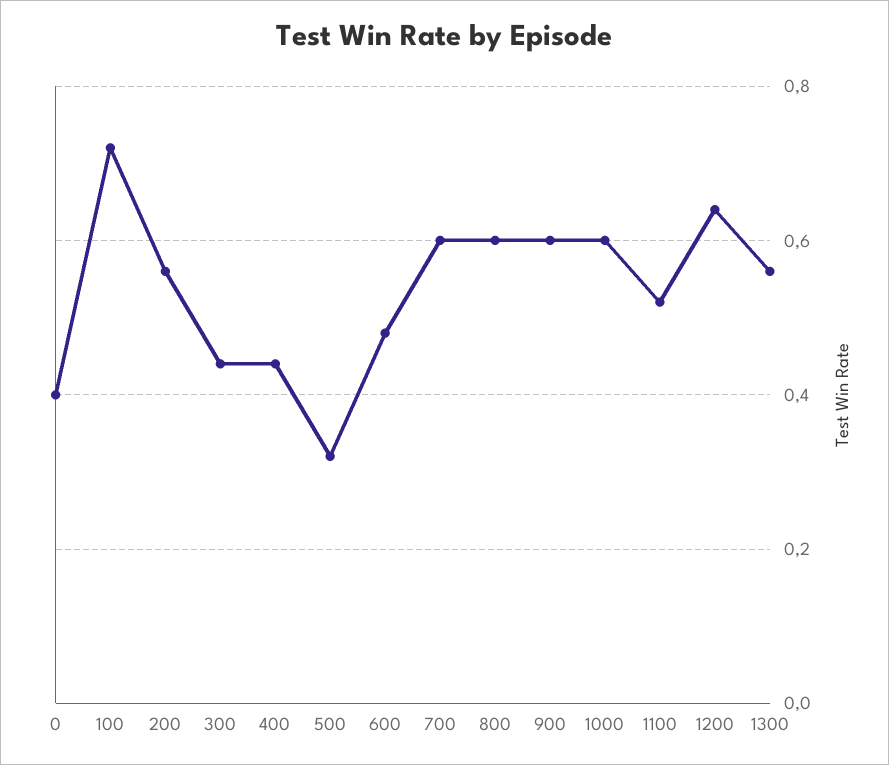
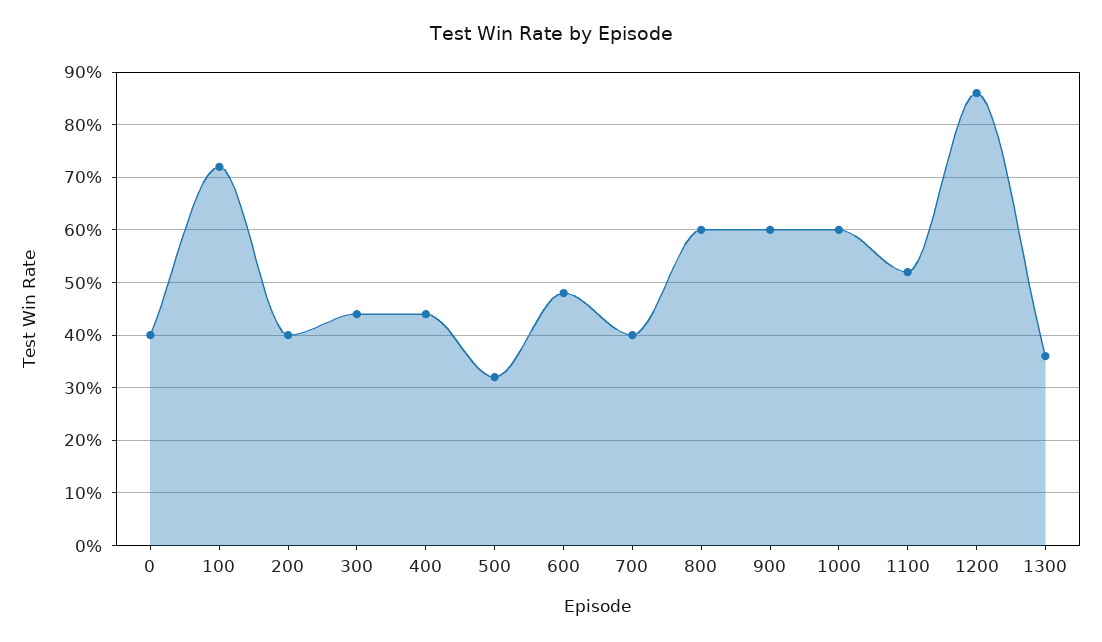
200: 0.55 -> 0.4
700: 0.6 -> 0.4
1200: 0.65 -> 0.85
1300: 0.55 -> 0.35

